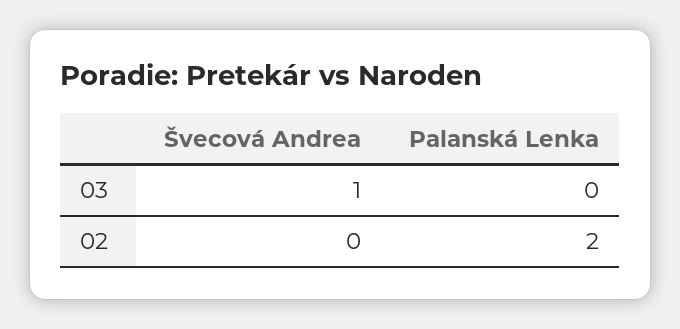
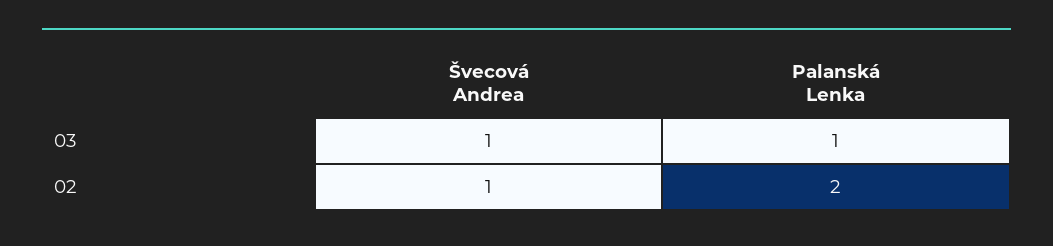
Palanská Lenka, 03: 0 -> 1
Švecová Andrea, 02: 0 -> 1

